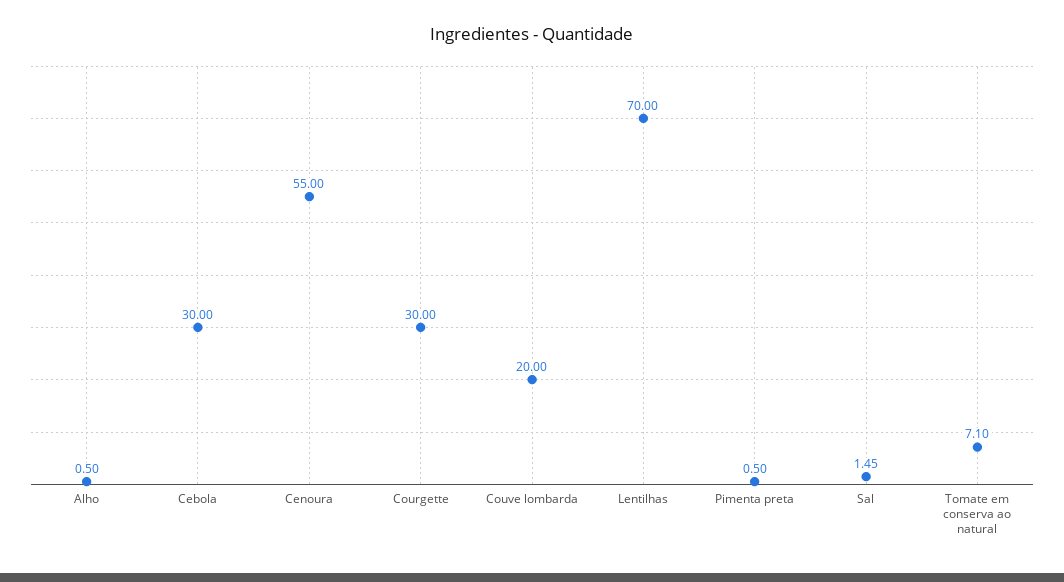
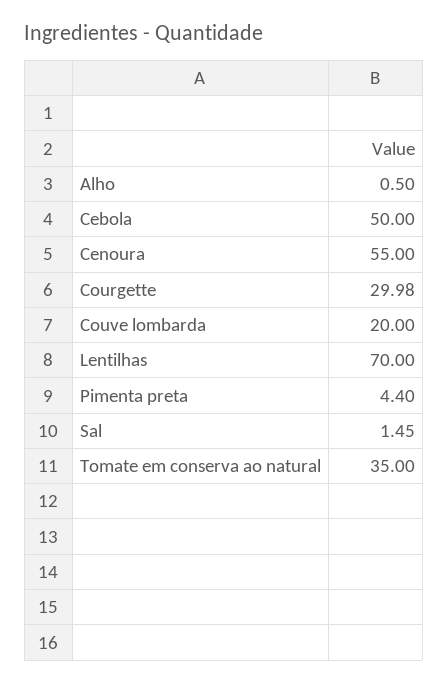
Cebola: 30 -> 50
Courgette: 30 -> 29.98
Pimenta preta: 0.5 -> 4.4
Tomate em conserva ao natural: 7.1 -> 35

